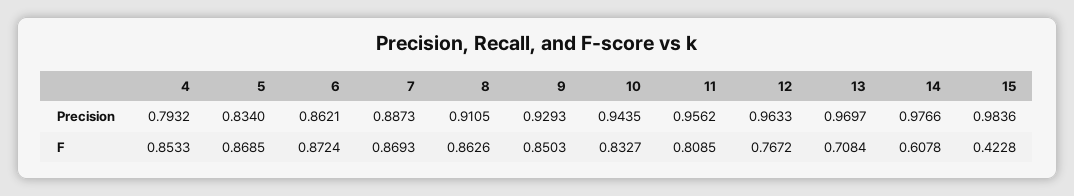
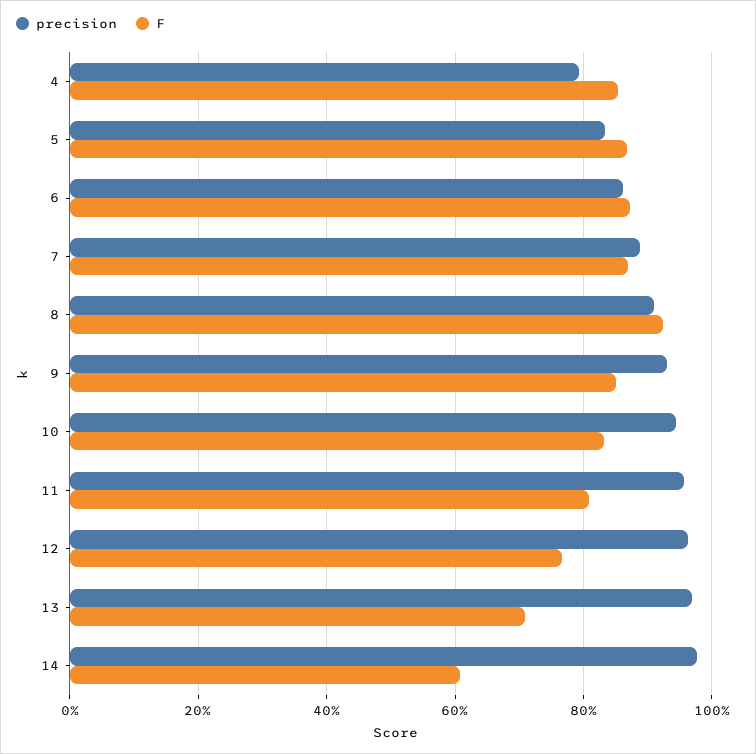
Precision, 15: 0.9836 -> none
F, 8: 0.8626 -> 0.92
F, 15: 0.4228 -> none

